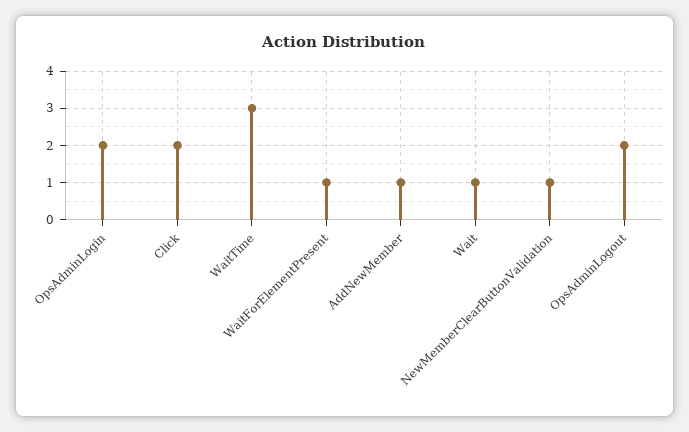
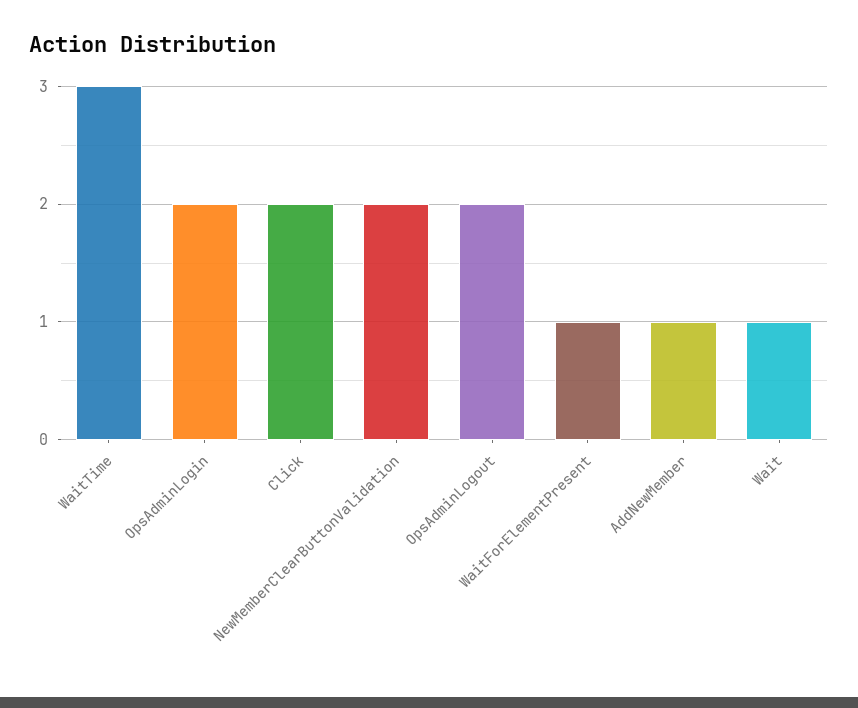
NewMemberClearButtonValidation: 1 -> 2

